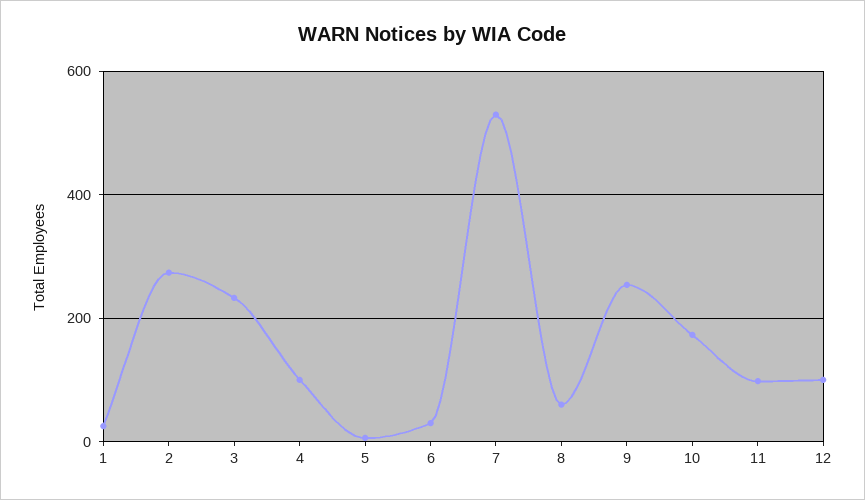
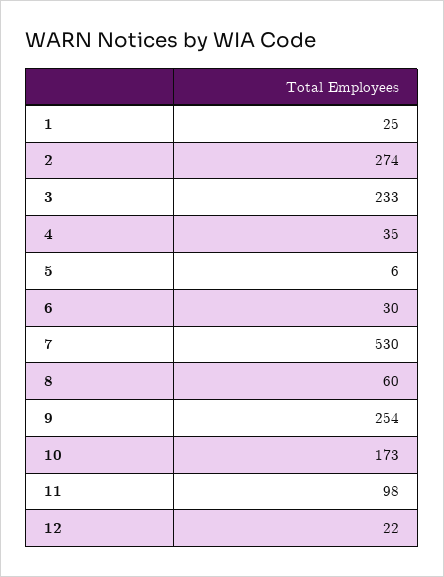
4: 100 -> 35
12: 100 -> 22

